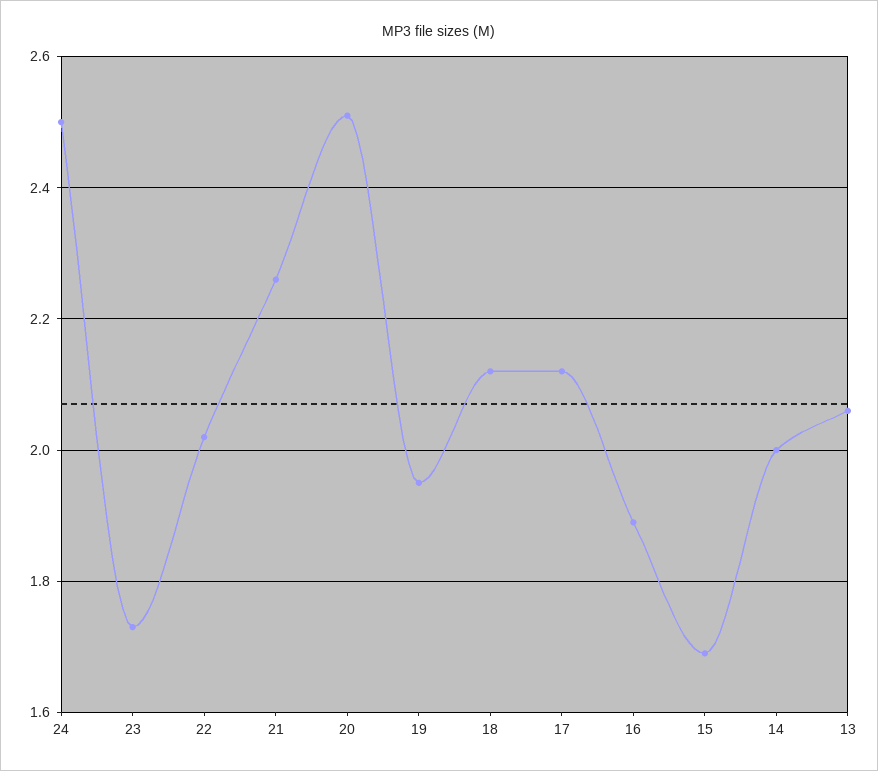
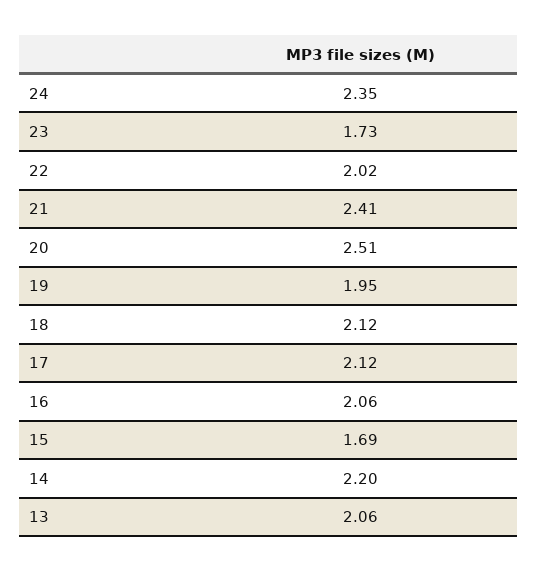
24: 2.5 -> 2.35
21: 2.25 -> 2.41
16: 1.9 -> 2.06
14: 2 -> 2.2

